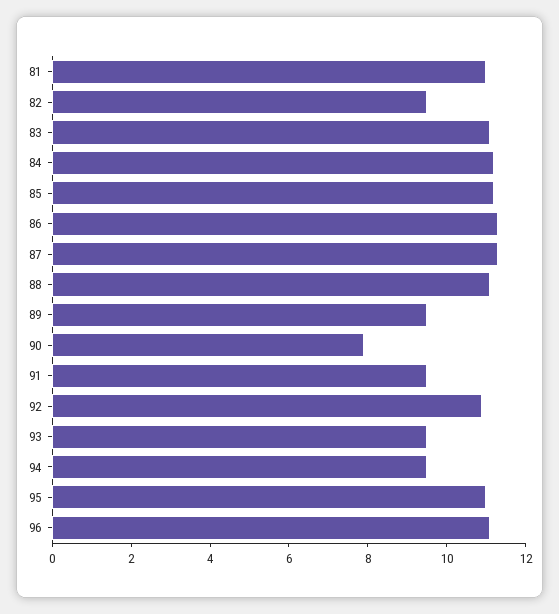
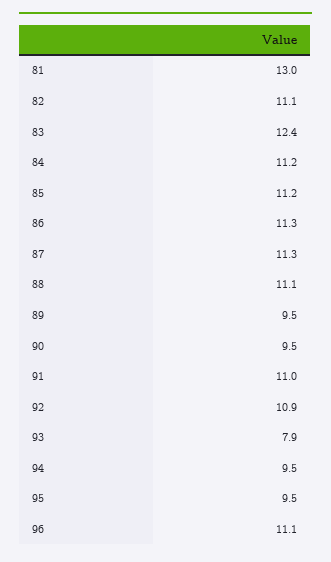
81: 11 -> 13
82: 9.5 -> 11.1
83: 11 -> 12.4
90: 8 -> 9.5
91: 9.5 -> 11
93: 9.5 -> 7.9
95: 11 -> 9.5

